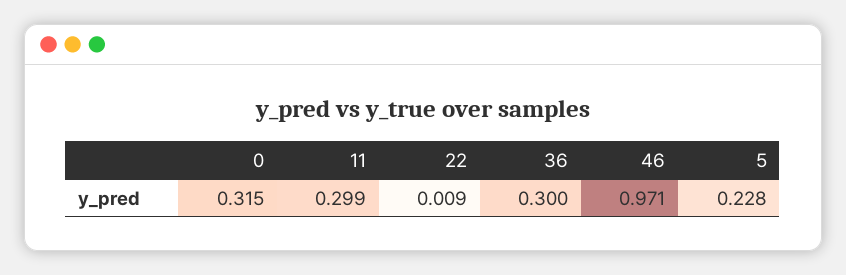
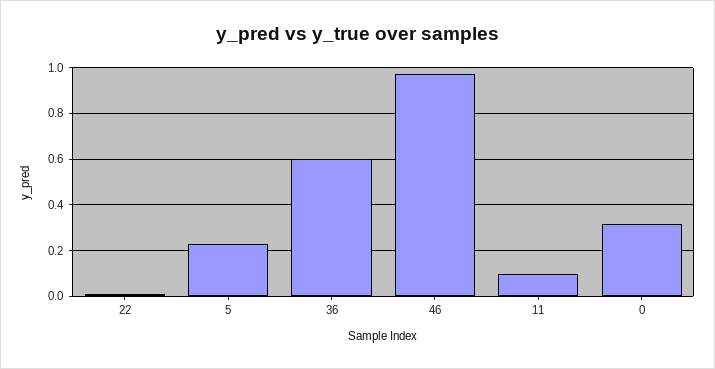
11: 0.299 -> 0.1
36: 0.3 -> 0.6

